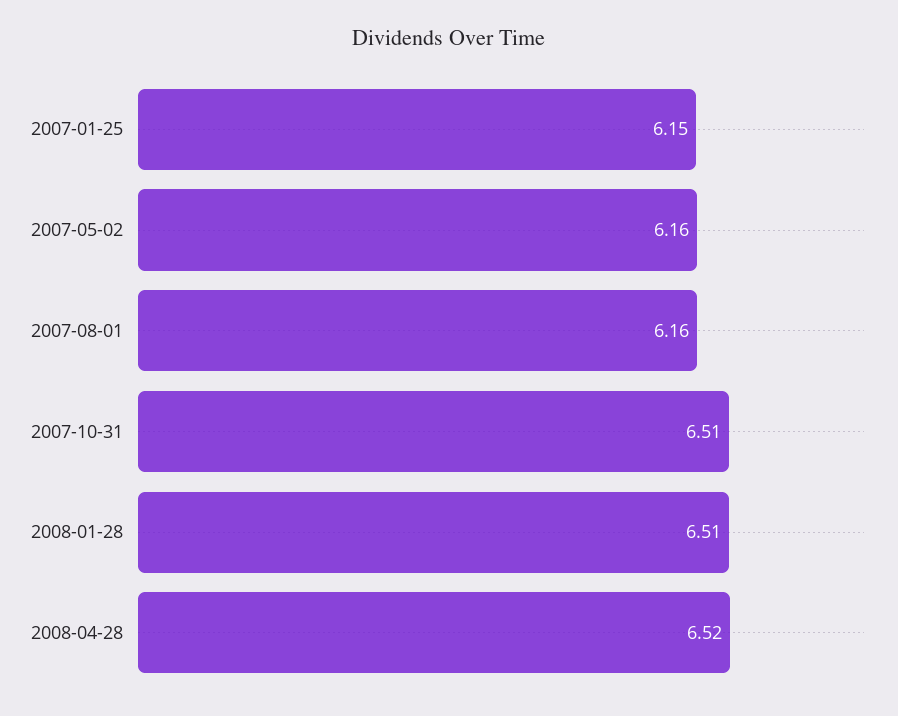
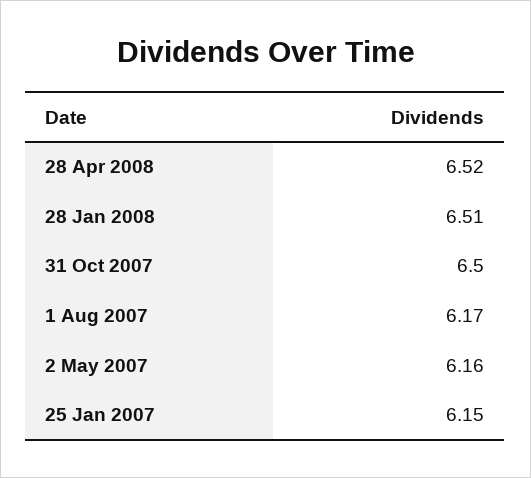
2007-08-01: 6.16 -> 6.17
2007-10-31: 6.51 -> 6.5

